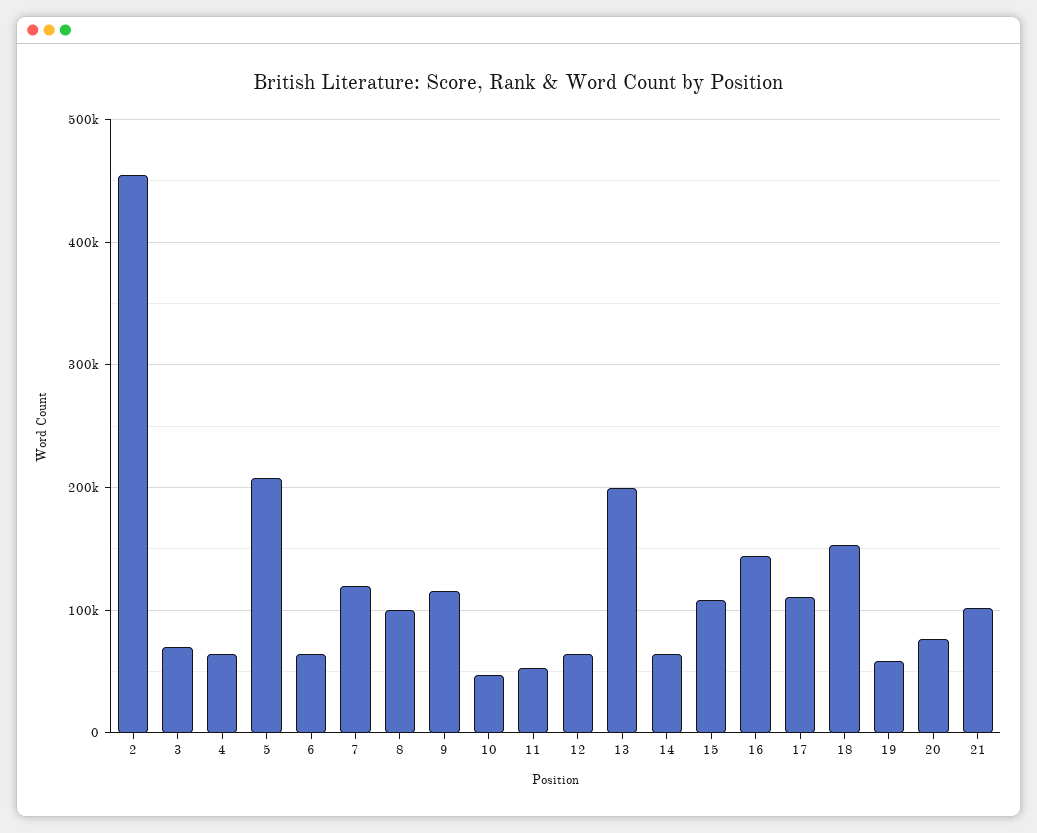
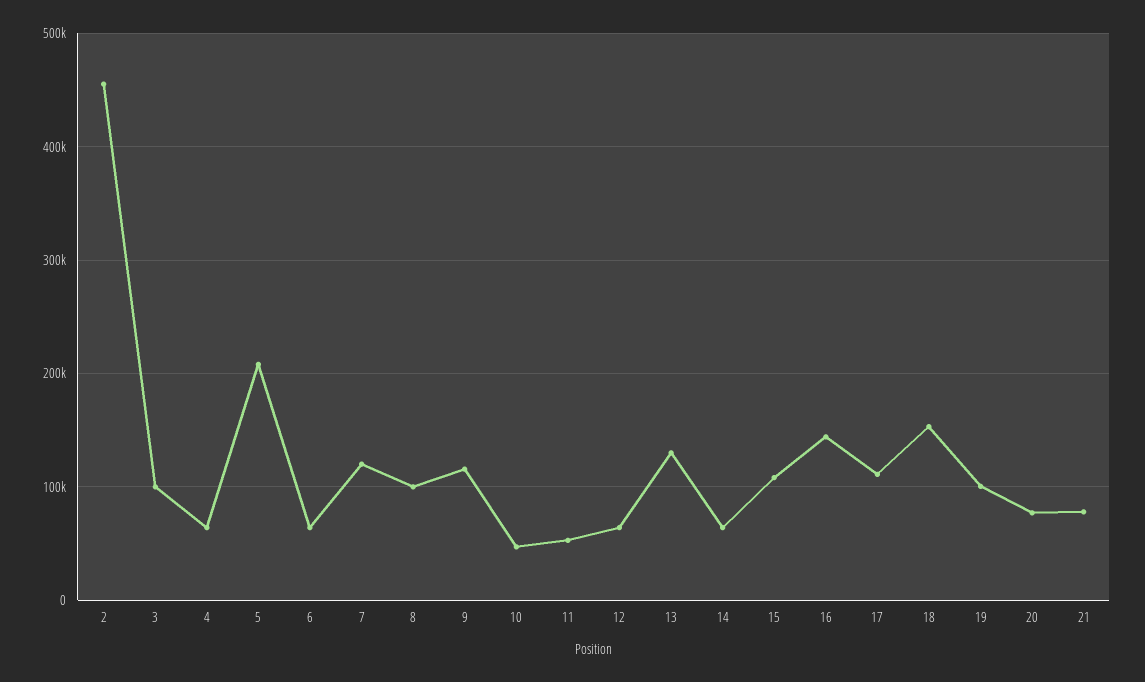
3: 70000 -> 100000
13: 200000 -> 130000
19: 60000 -> 100000
21: 100000 -> 80000

